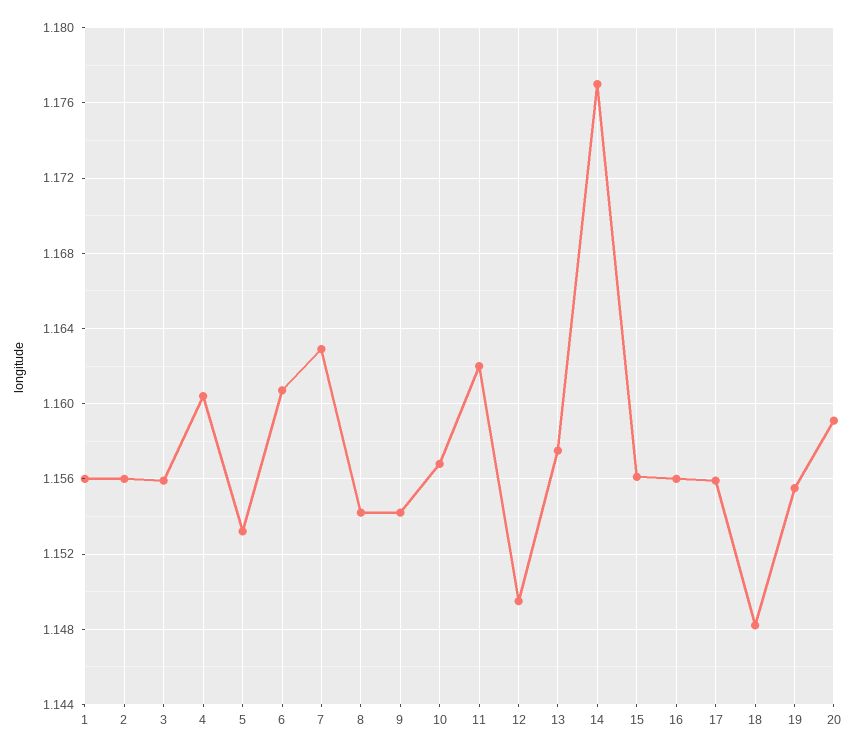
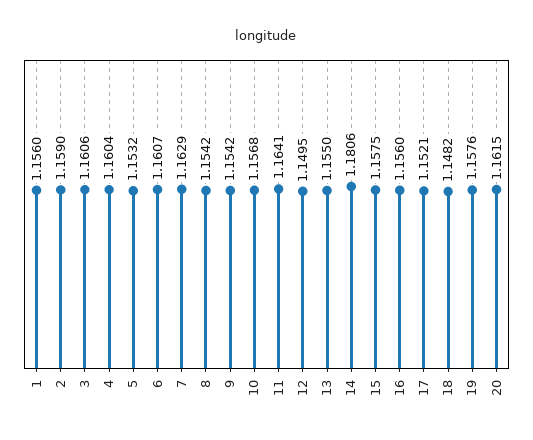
2: 1.156 -> 1.159
3: 1.156 -> 1.1606
11: 1.162 -> 1.1641
13: 1.1575 -> 1.155
14: 1.177 -> 1.1806
15: 1.156 -> 1.1575
17: 1.156 -> 1.1521
19: 1.1555 -> 1.1576
20: 1.159 -> 1.1615

